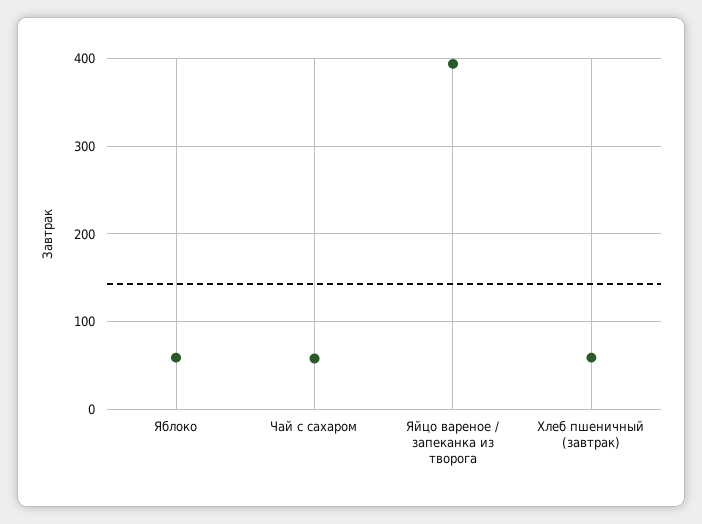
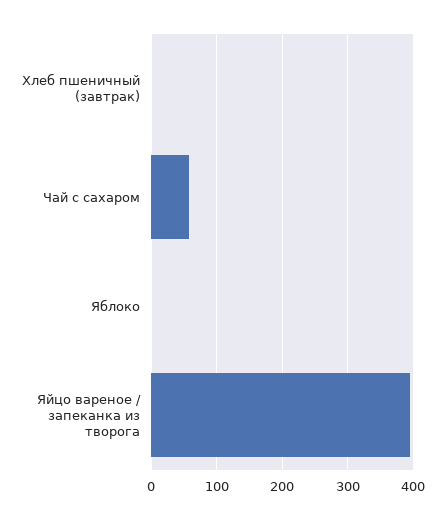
Яблоко: 60 -> 0
Хлеб пшеничный (завтрак): 60 -> 0

